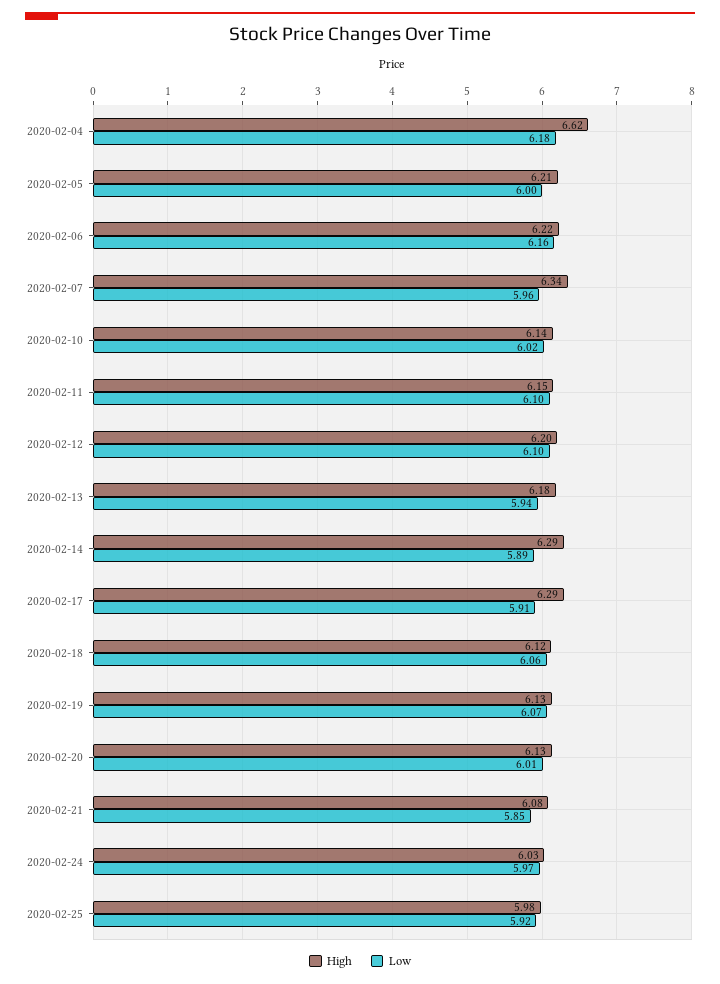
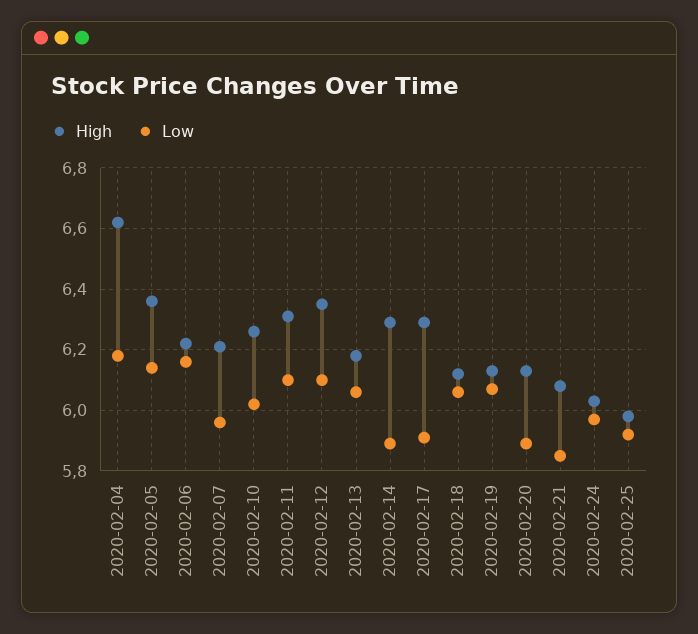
High, 2020-02-05: 6.21 -> 6.35
Low, 2020-02-05: 6 -> 6.15
High, 2020-02-07: 6.34 -> 6.2
High, 2020-02-10: 6.14 -> 6.25
High, 2020-02-11: 6.15 -> 6.3
High, 2020-02-12: 6.2 -> 6.35
Low, 2020-02-13: 5.94 -> 6.05
Low, 2020-02-20: 6.01 -> 5.9

